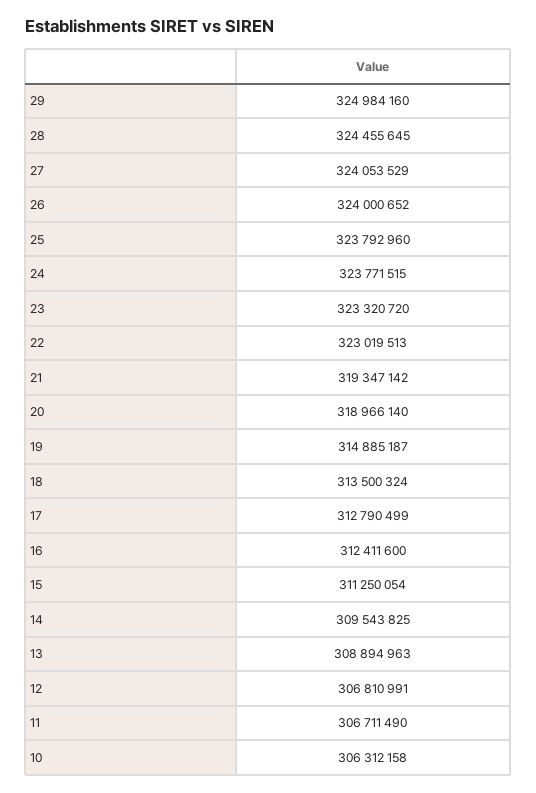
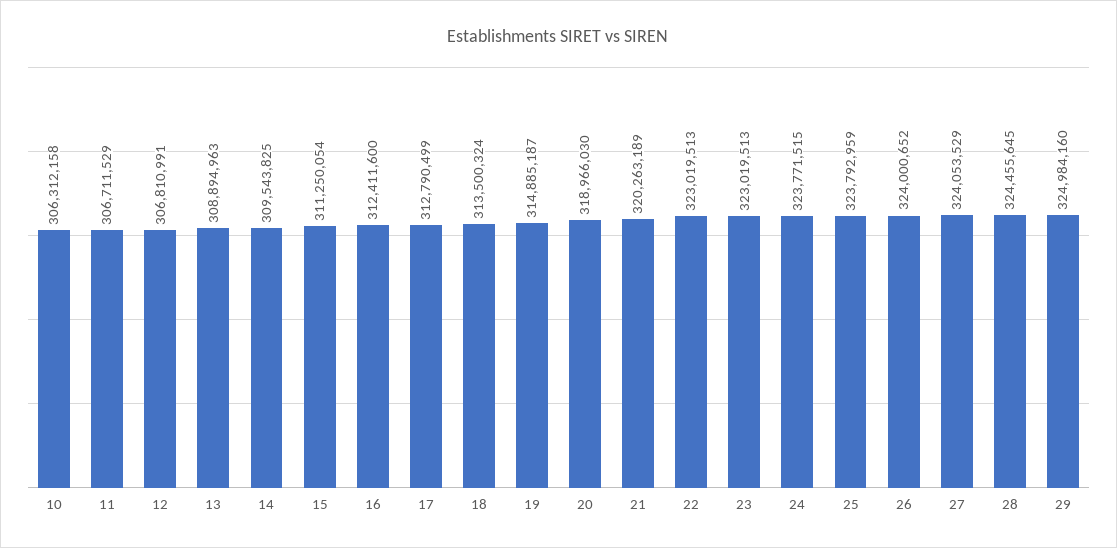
25: 323792960 -> 323792959
23: 323320720 -> 323019513
21: 319347142 -> 320263189
20: 318966140 -> 318966030
11: 306711490 -> 306711529

